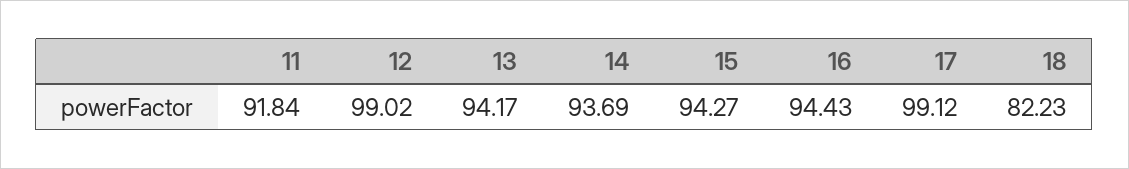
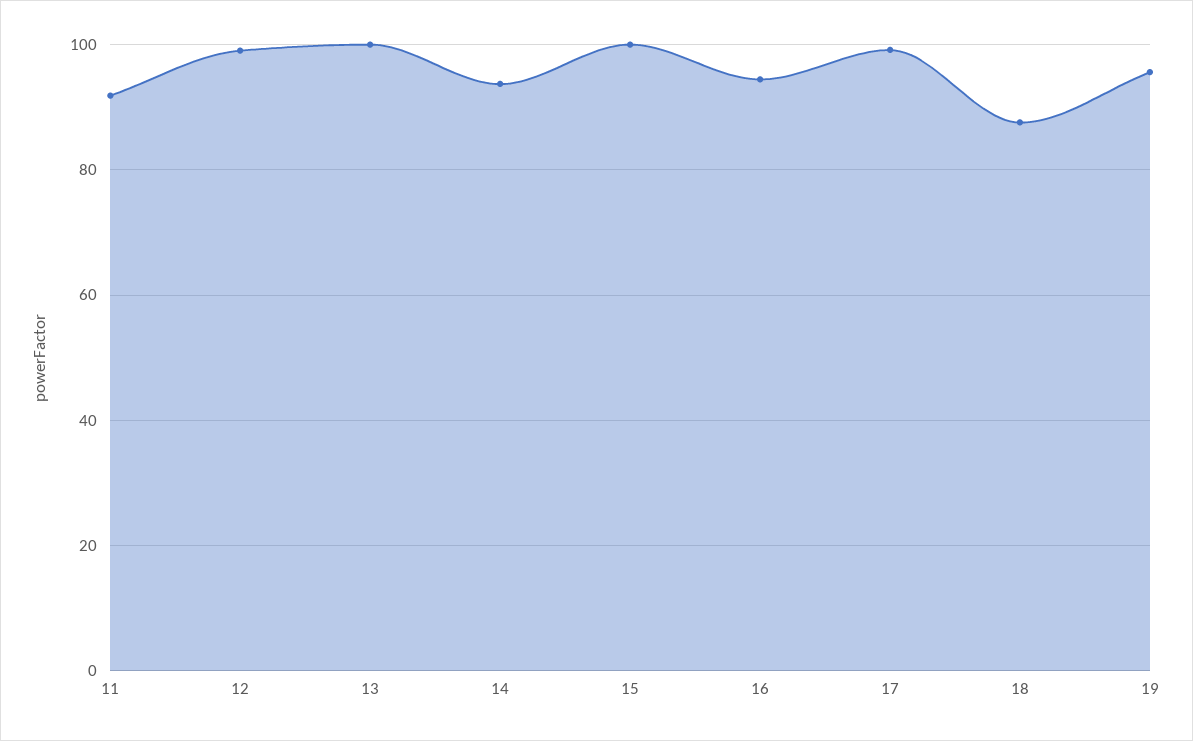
13: 94.17 -> 100
15: 94.27 -> 100
18: 82.23 -> 88
19: none -> 96

